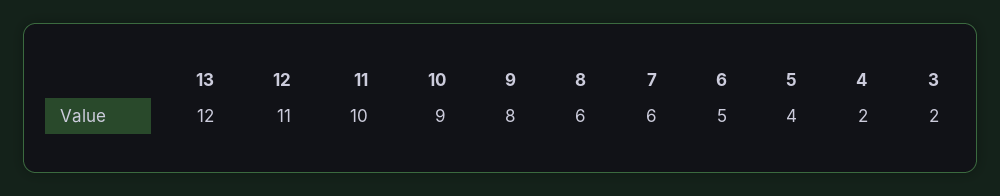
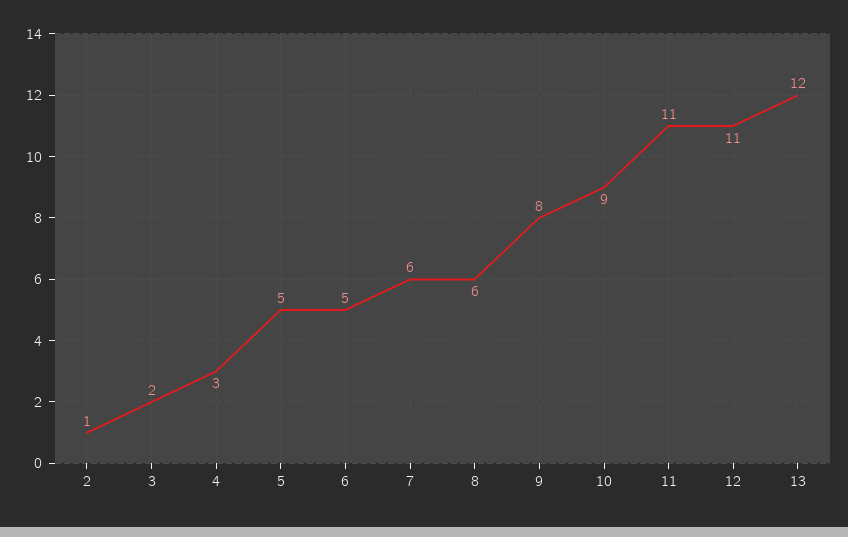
11: 10 -> 11
5: 4 -> 5
4: 2 -> 3
2: none -> 1

